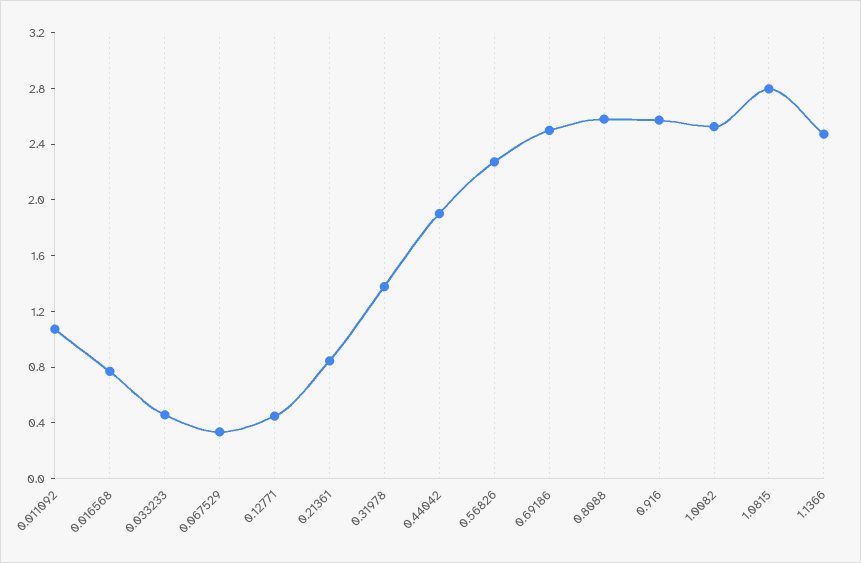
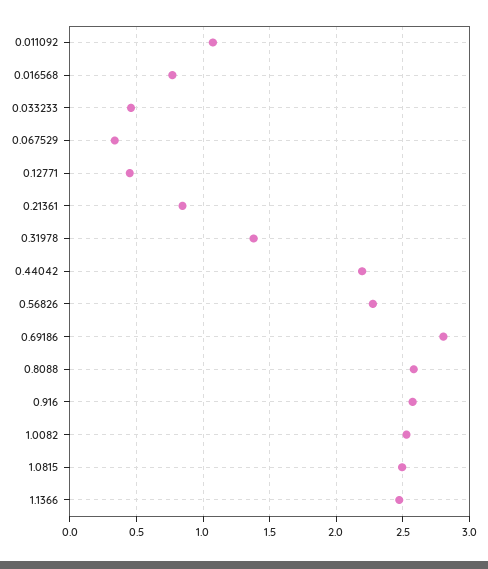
0.44042: 1.9 -> 2.2
0.69186: 2.5 -> 2.8
1.0815: 2.8 -> 2.5

